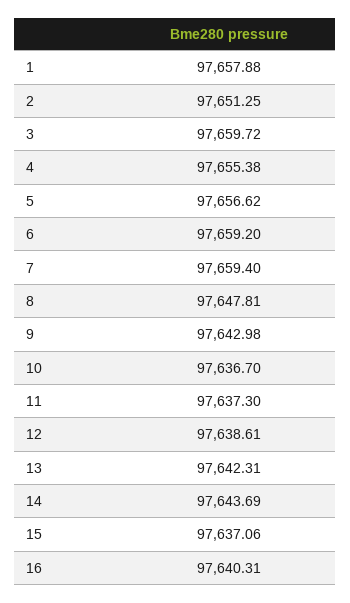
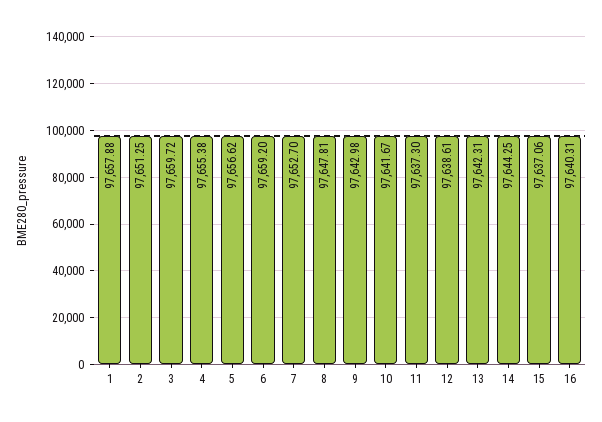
7: 97659.4 -> 97652.7
10: 97636.7 -> 97641.67
14: 97643.69 -> 97644.25

